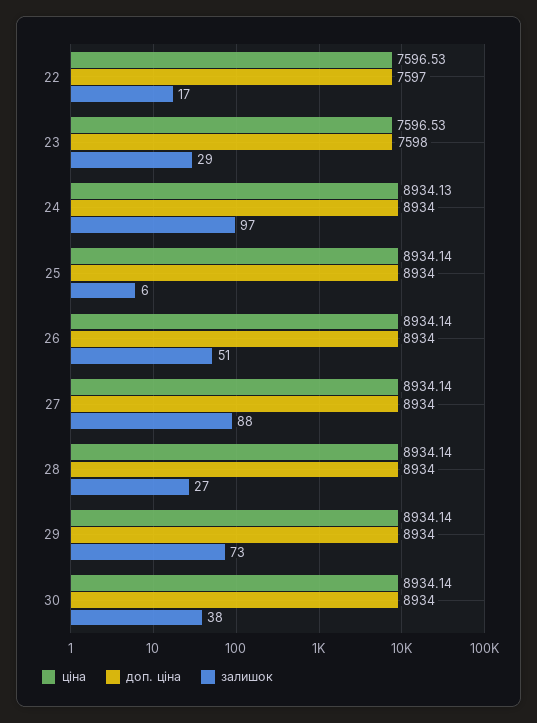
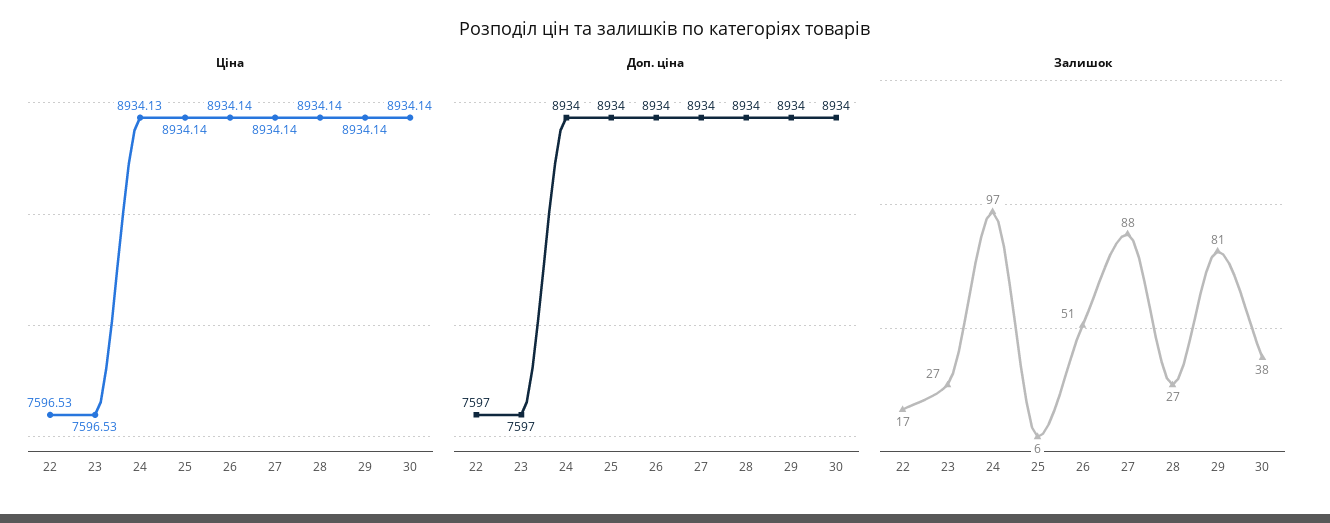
доп. ціна, 23: 7598 -> 7597
залишок, 23: 29 -> 27
залишок, 29: 73 -> 81

